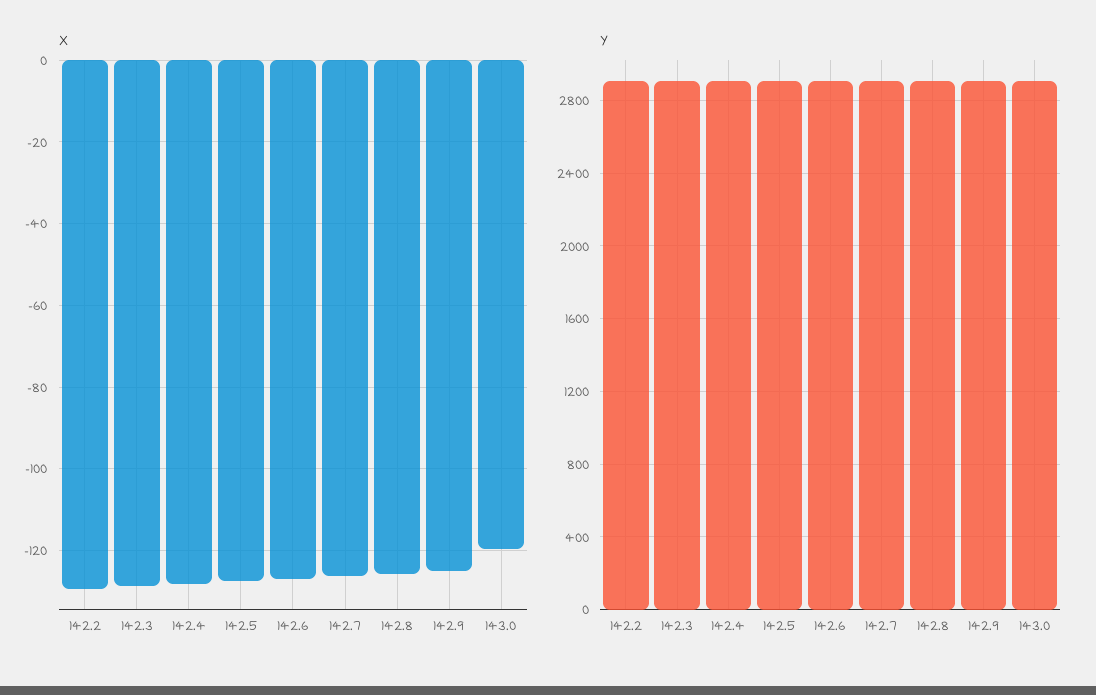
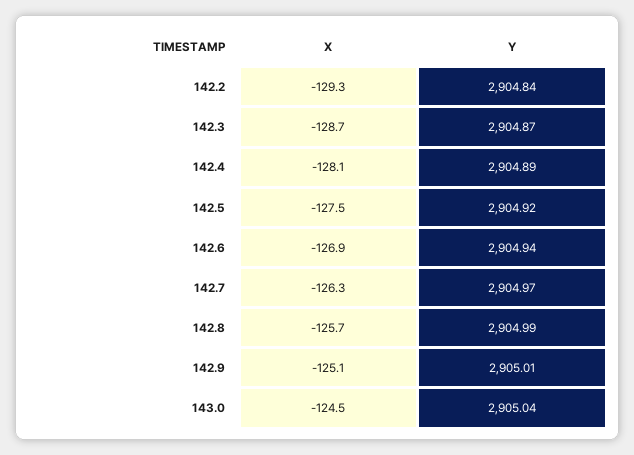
X, 143.0: -120 -> -124.5

